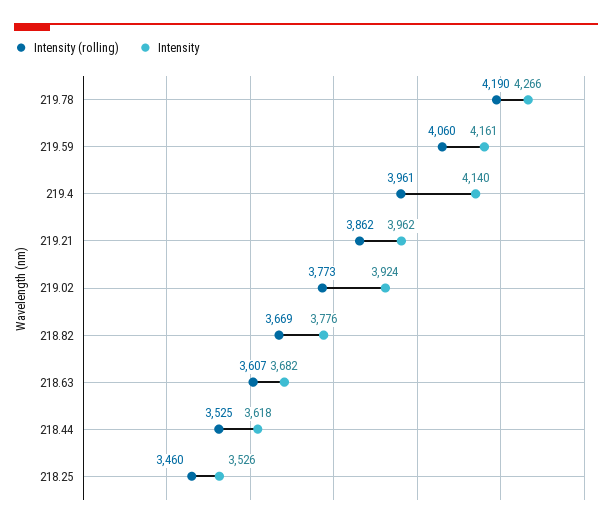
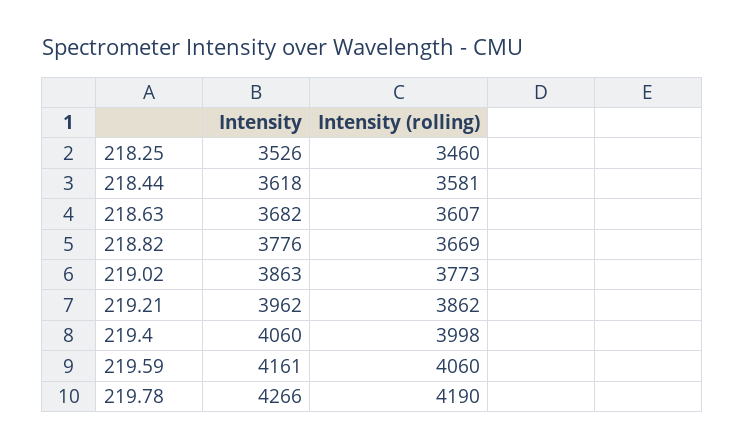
Intensity (rolling), 219.4: 3961 -> 3998
Intensity, 219.4: 4140 -> 4060
Intensity, 219.02: 3924 -> 3863
Intensity (rolling), 218.44: 3525 -> 3581

